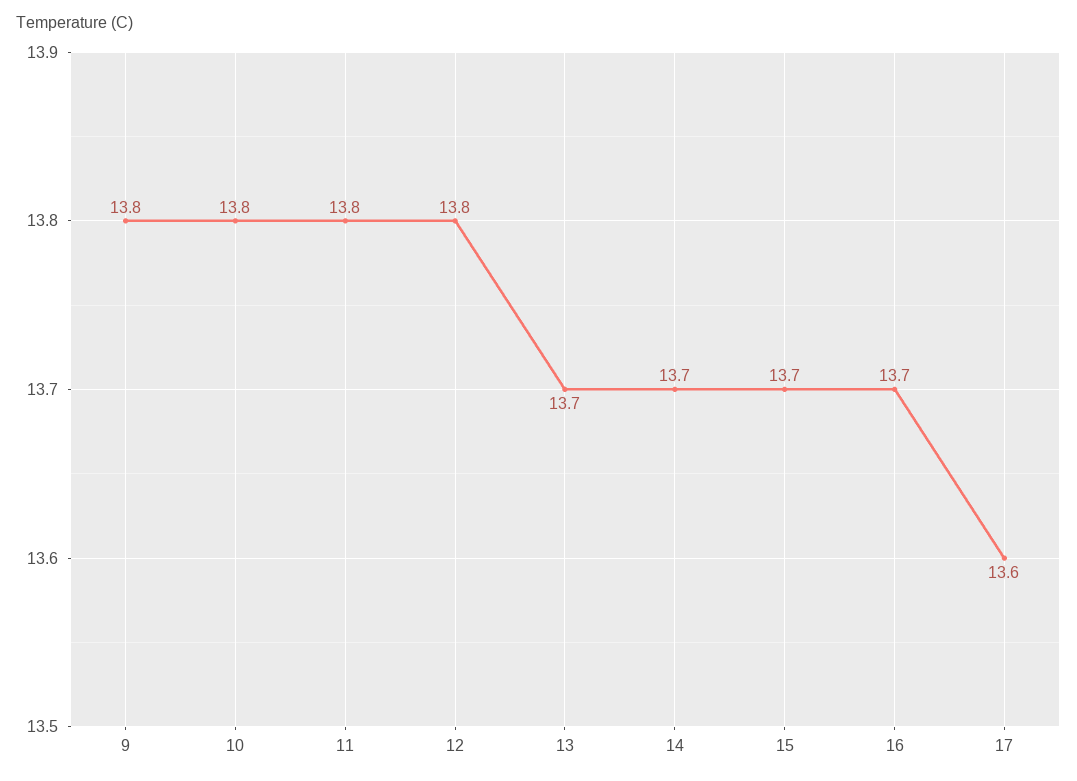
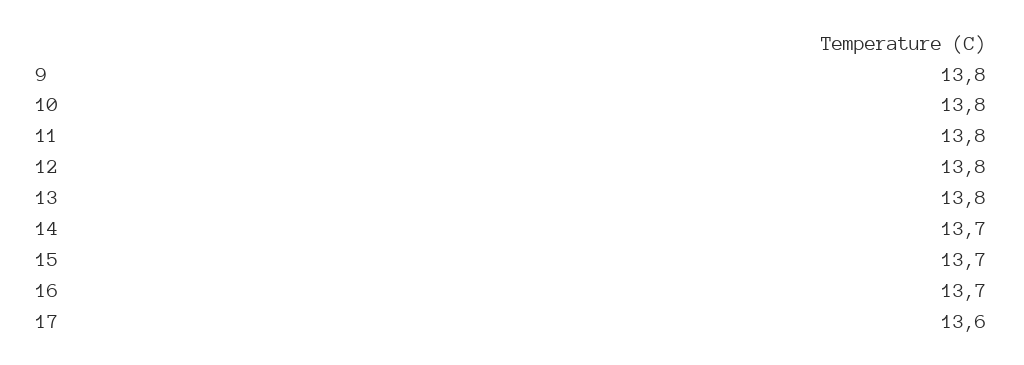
13: 13.7 -> 13.8

